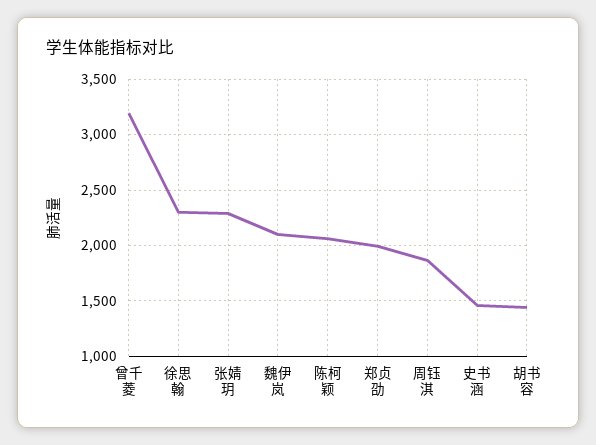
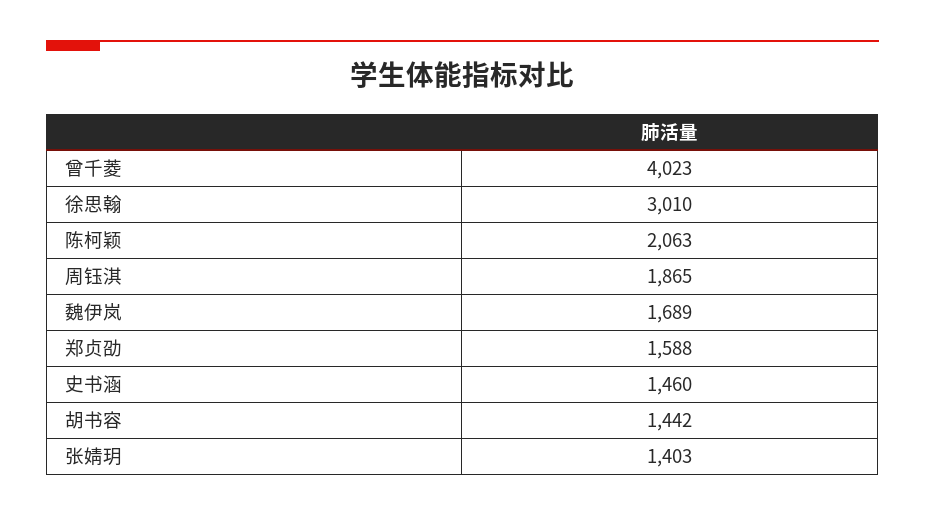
曾千菱: 3200 -> 4023
徐思翰: 2300 -> 3010
张婧玥: 2300 -> 1403
魏伊岚: 2100 -> 1689
郑贞劭: 2000 -> 1588

